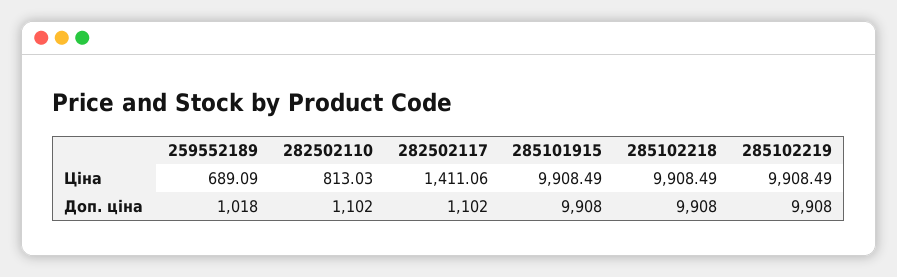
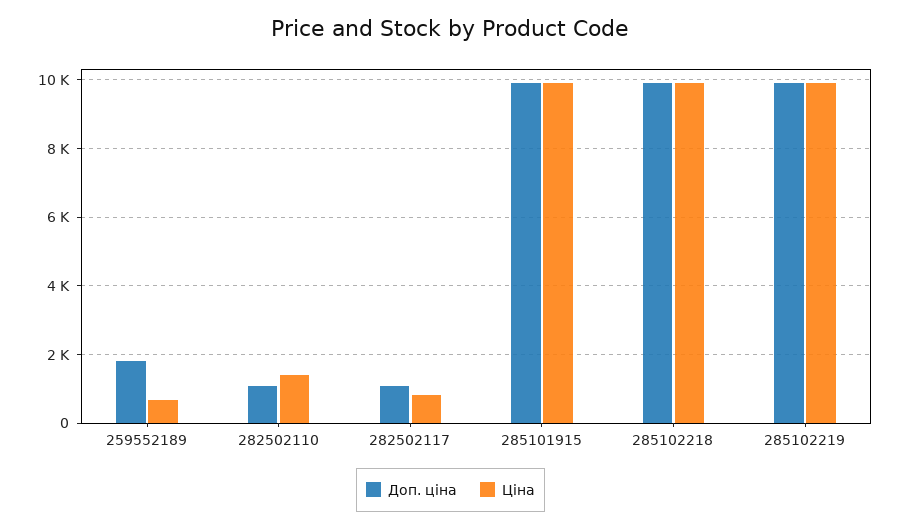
Ціна, 282502110: 813.03 -> 1400
Ціна, 282502117: 1411.06 -> 800
Доп. ціна, 259552189: 1018 -> 1800

